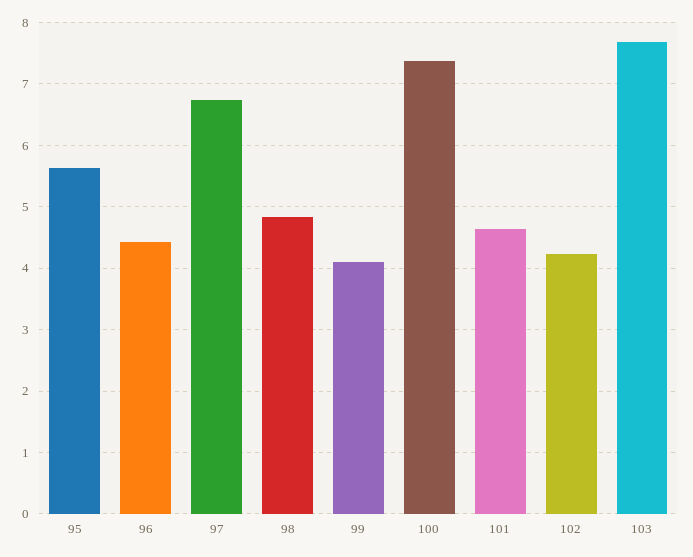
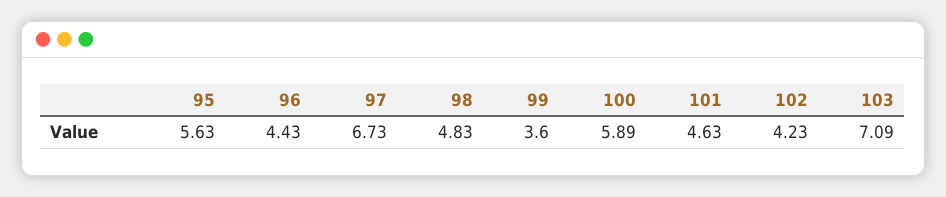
99: 4.1 -> 3.6
100: 7.4 -> 5.89
103: 7.7 -> 7.09

